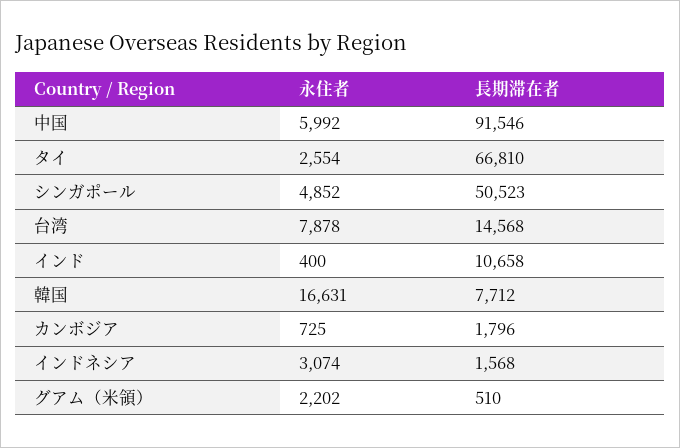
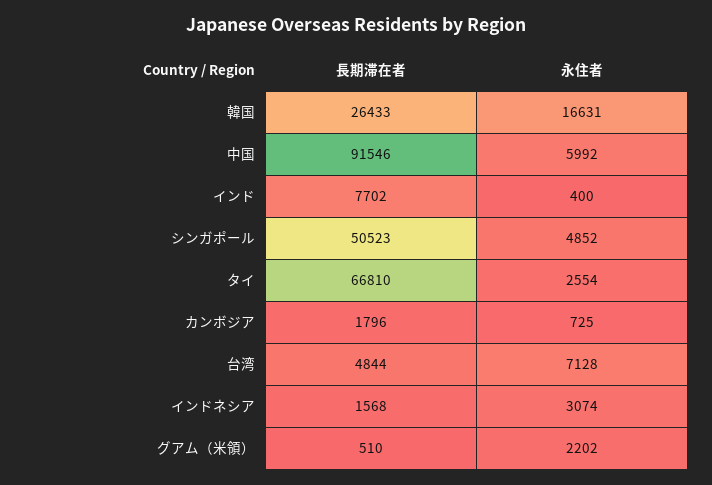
永住者, 台湾: 7878 -> 7128
長期滞在者, 台湾: 14568 -> 4844
長期滞在者, インド: 10658 -> 7702
長期滞在者, 韓国: 7712 -> 26433

